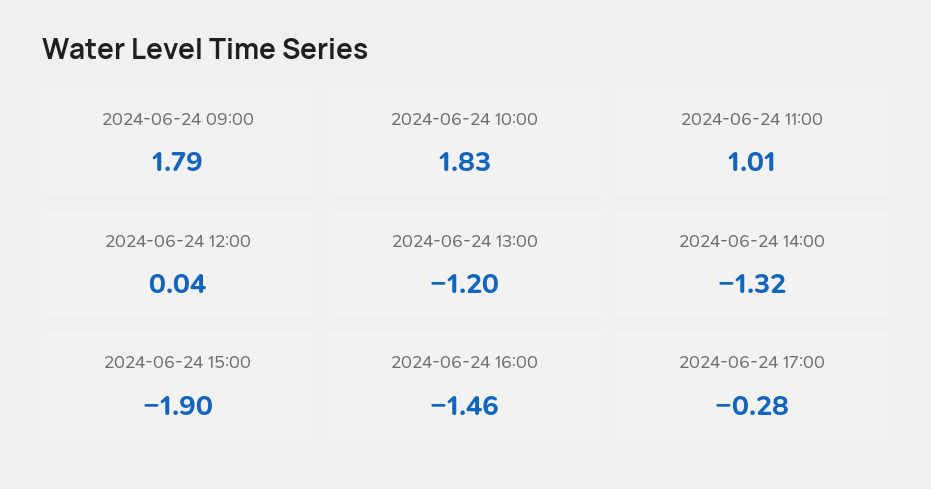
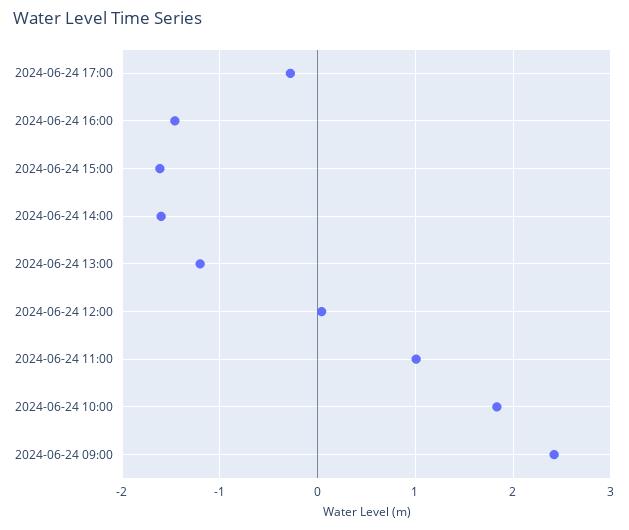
2024-06-24 09:00: 1.79 -> 2.4
2024-06-24 14:00: -1.32 -> -1.6
2024-06-24 15:00: -1.9 -> -1.6

